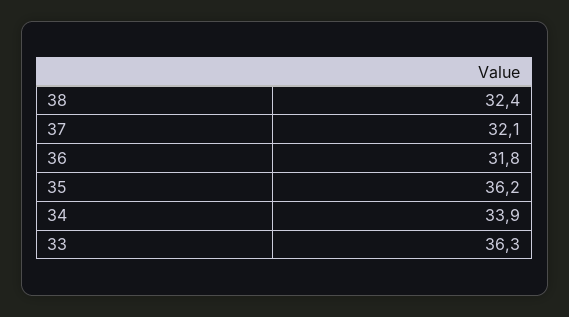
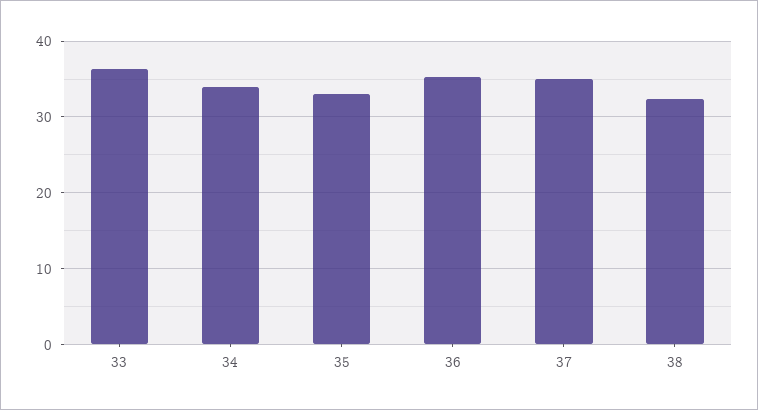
37: 32.1 -> 35
36: 31.8 -> 35
35: 36.2 -> 33

